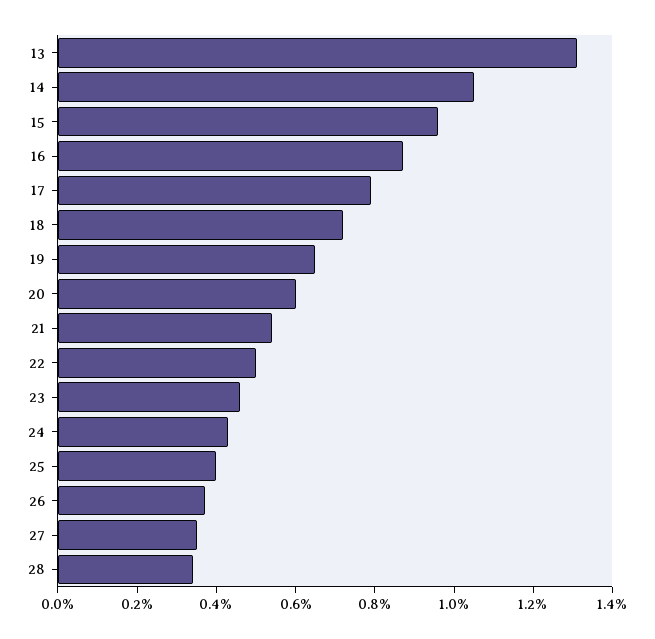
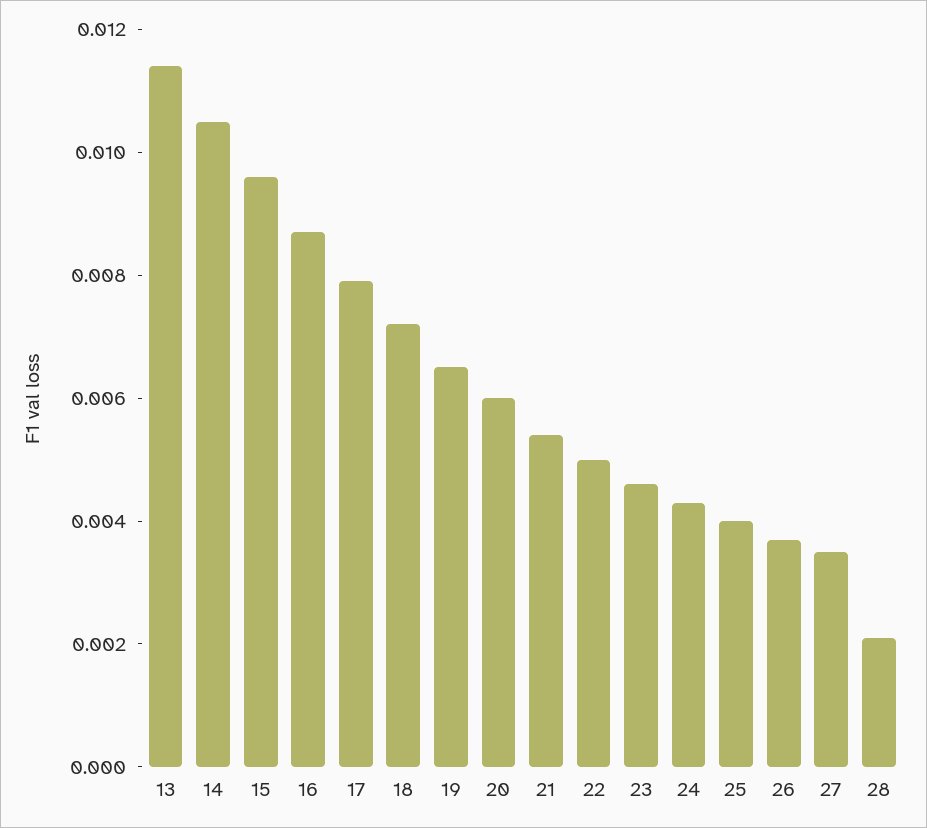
13: 0.013 -> 0.0115
28: 0.0035 -> 0.002

